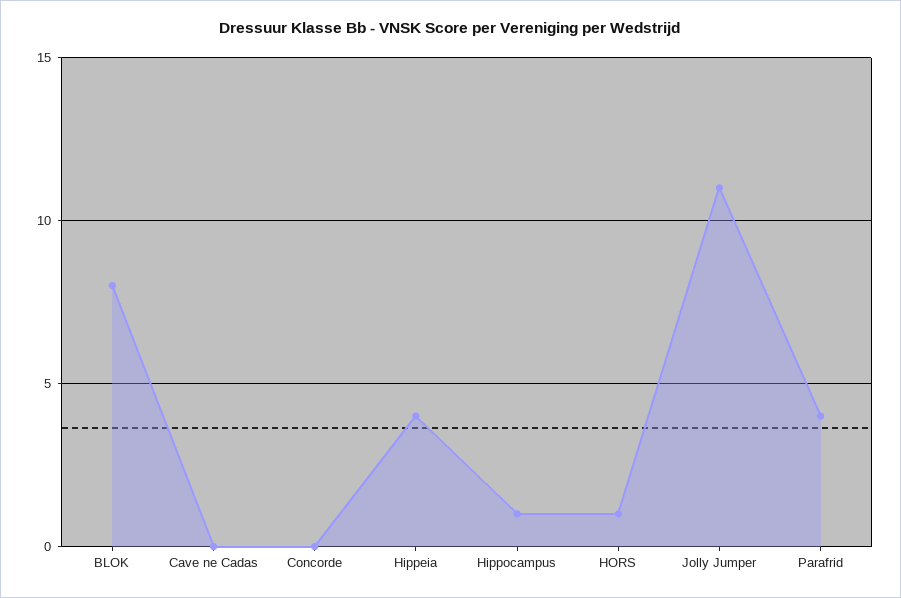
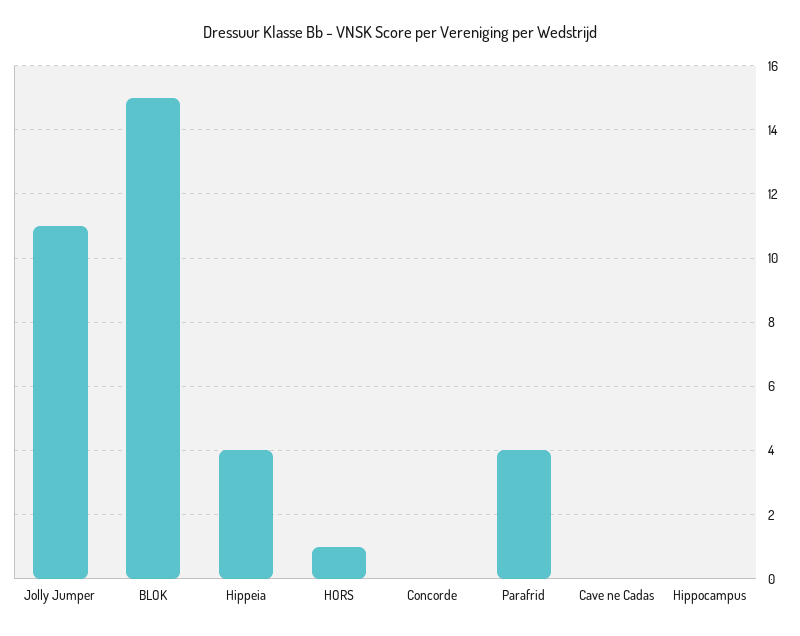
BLOK: 8 -> 15
Hippocampus: 1 -> 0

